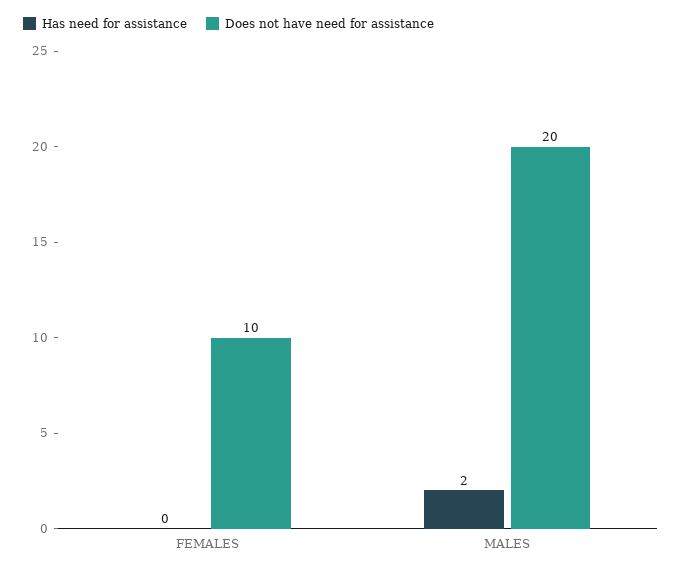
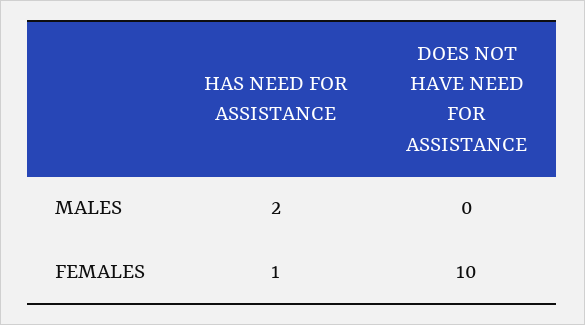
Has need for assistance, FEMALES: 0 -> 1
Does not have need for assistance, MALES: 20 -> 0

